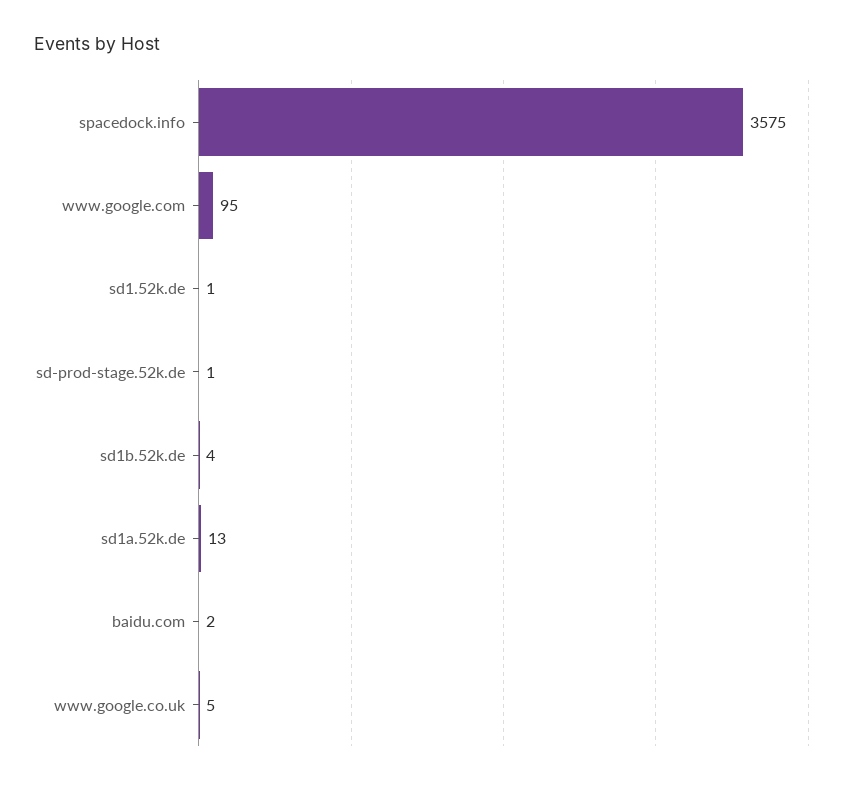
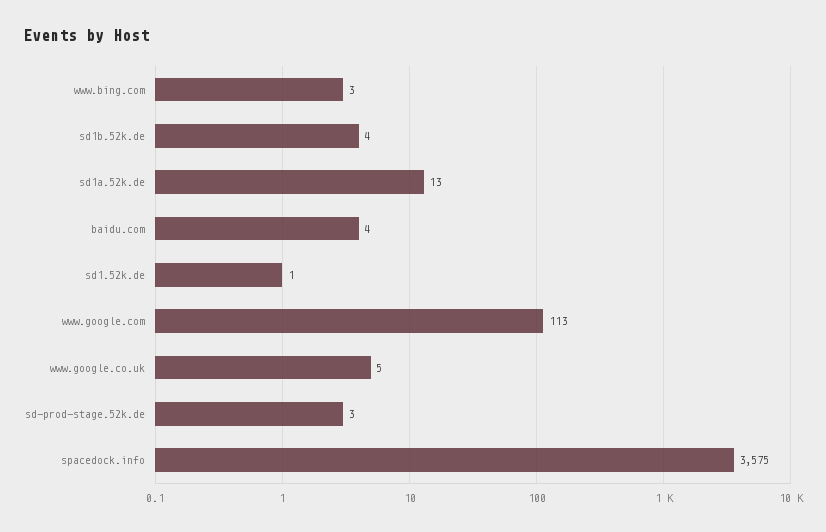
www.google.com: 95 -> 113
sd-prod-stage.52k.de: 1 -> 3
baidu.com: 2 -> 4
www.bing.com: none -> 3

